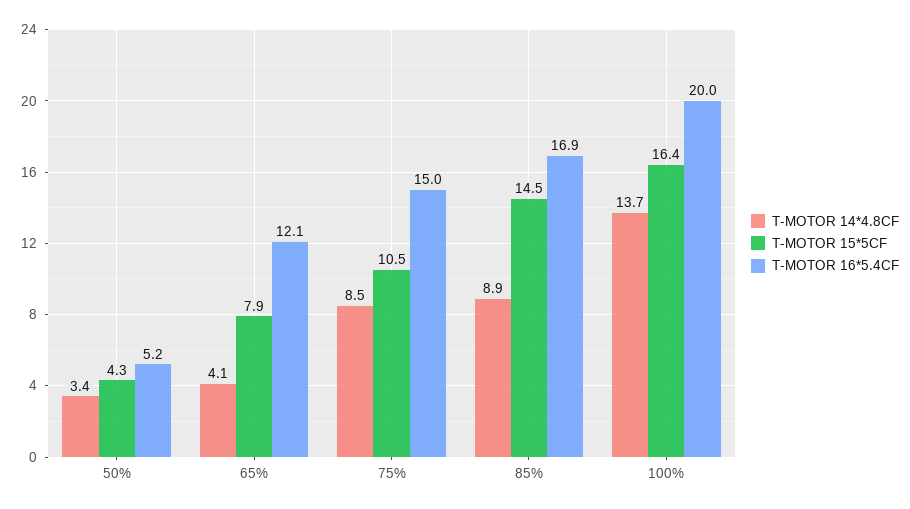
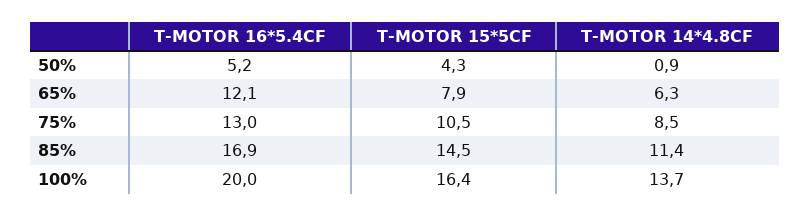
T-MOTOR 14*4.8CF, 50%: 3.4 -> 0.9
T-MOTOR 14*4.8CF, 65%: 4.1 -> 6.3
T-MOTOR 16*5.4CF, 75%: 15 -> 13
T-MOTOR 14*4.8CF, 85%: 8.9 -> 11.4

